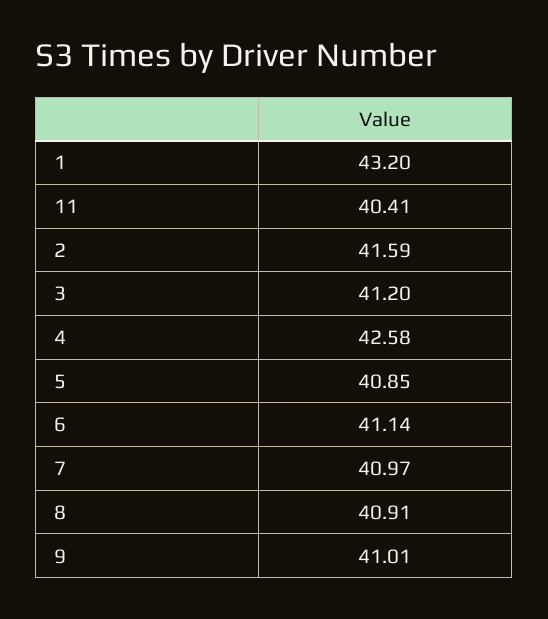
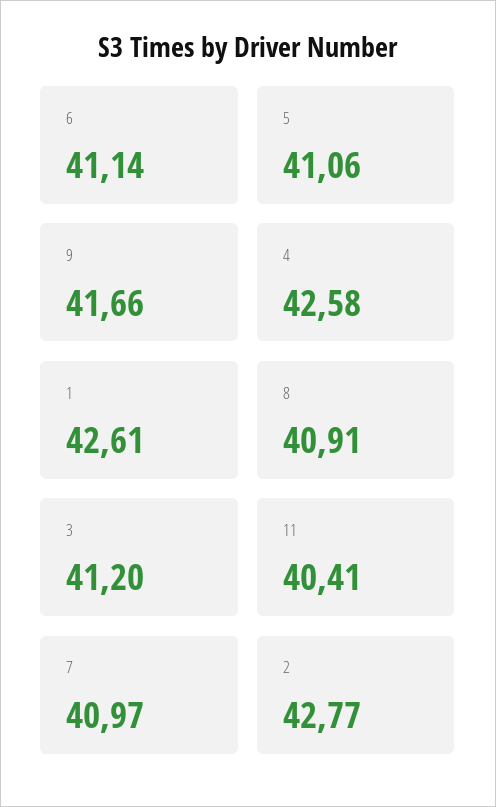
1: 43.2 -> 42.61
2: 41.59 -> 42.77
5: 40.85 -> 41.06
9: 41.01 -> 41.66

